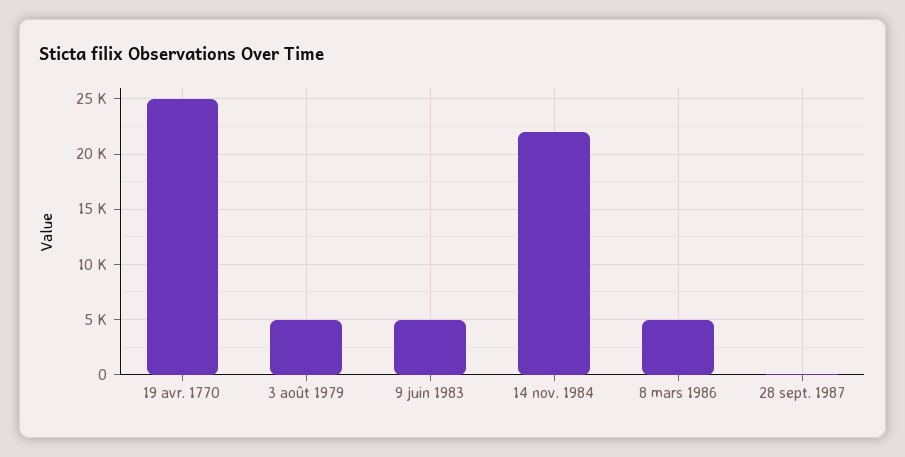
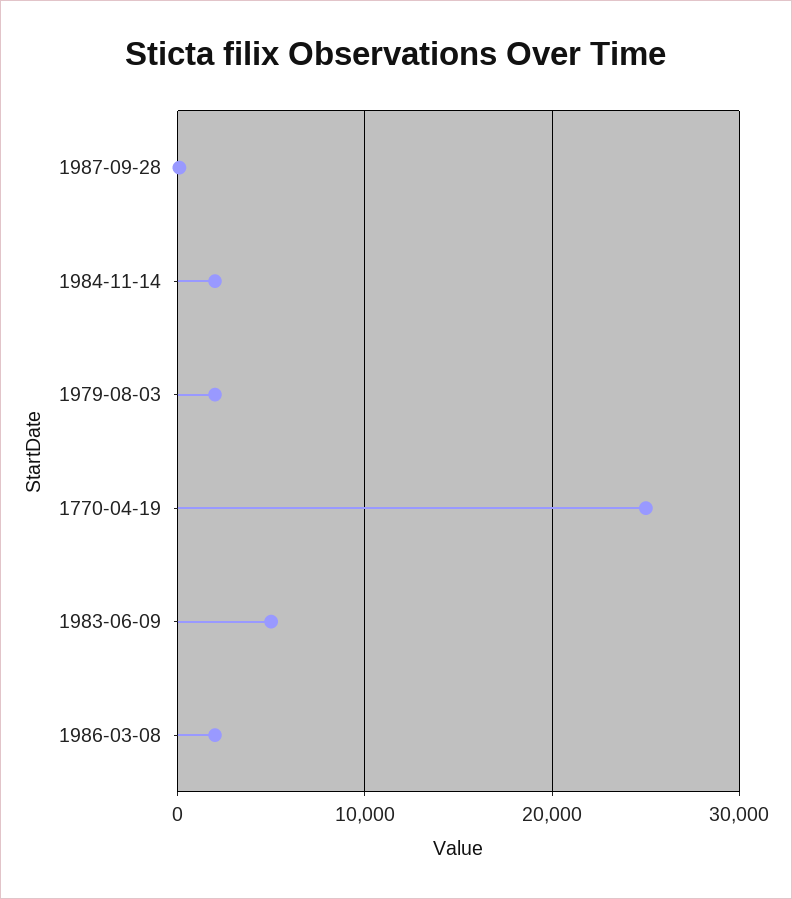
3 août 1979: 5000 -> 2000
14 nov. 1984: 22000 -> 2000
8 mars 1986: 5000 -> 2000

